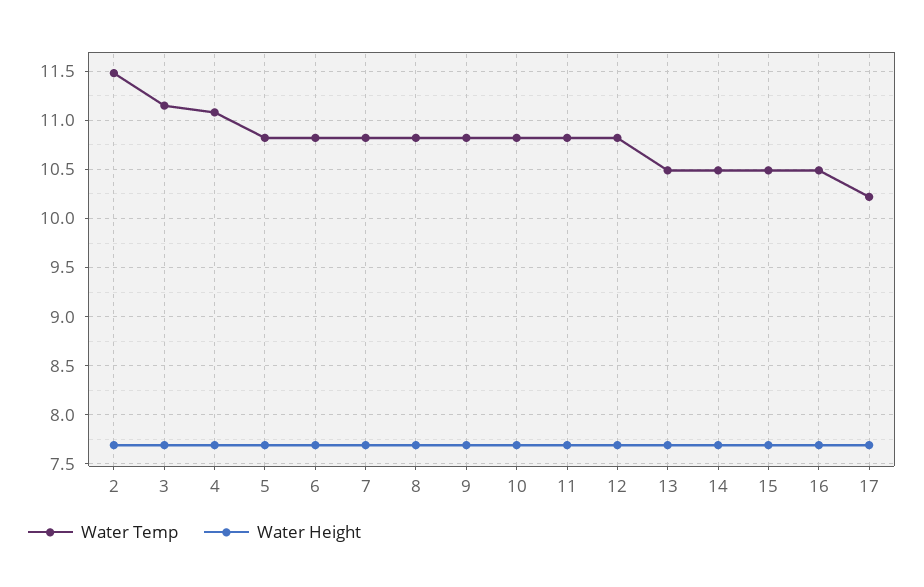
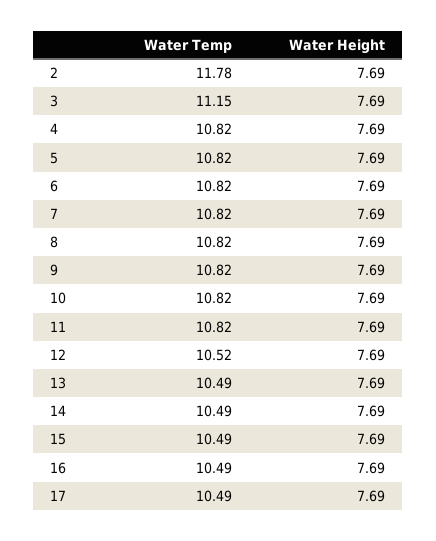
Water Temp, 2: 11.5 -> 11.78
Water Temp, 4: 11.1 -> 10.82
Water Temp, 12: 10.8 -> 10.52
Water Temp, 17: 10.2 -> 10.49

